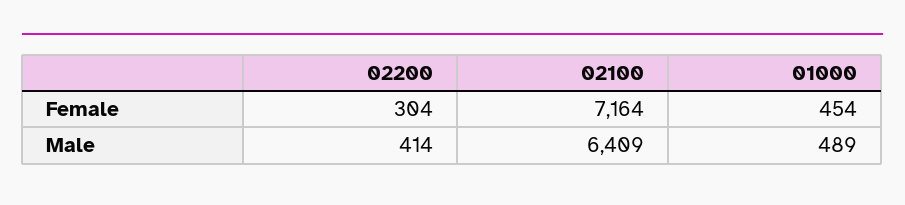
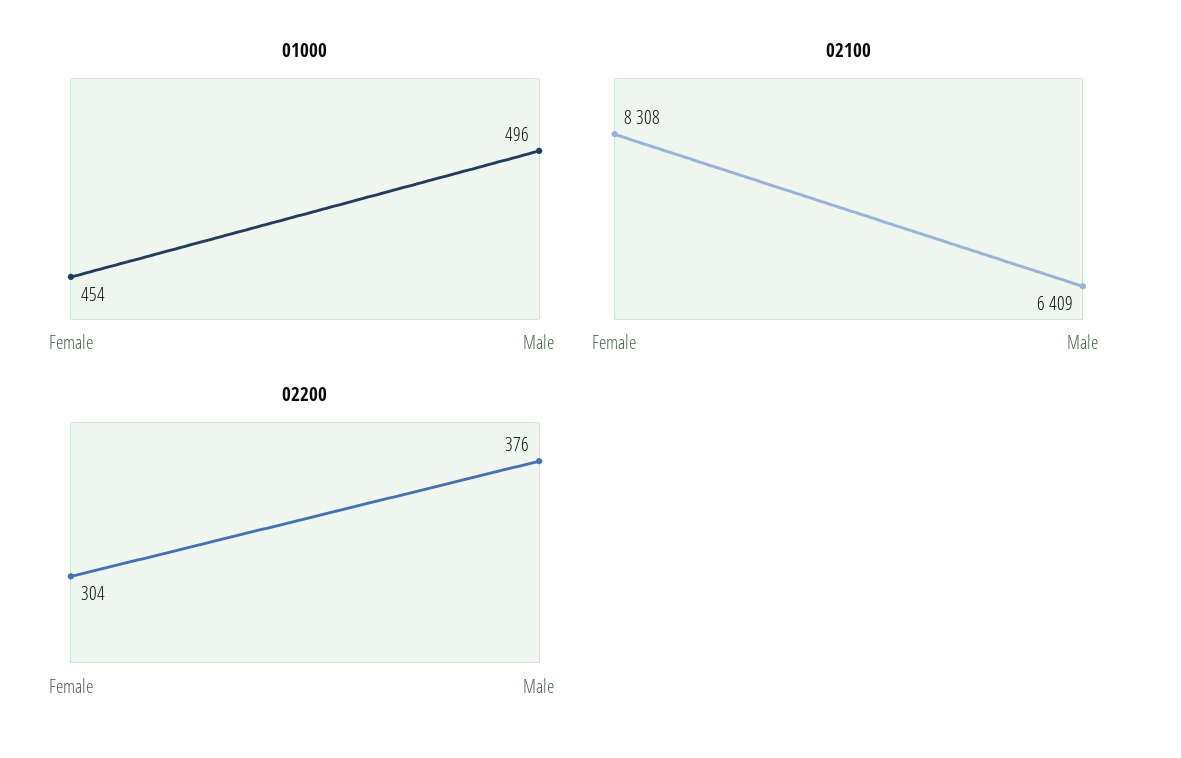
02100, Female: 7164 -> 8308
02200, Male: 414 -> 376
01000, Male: 489 -> 496

